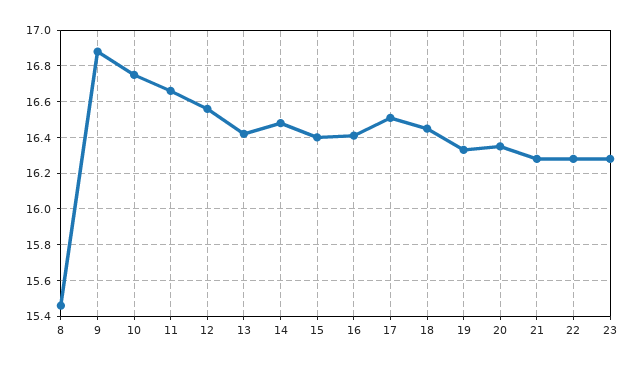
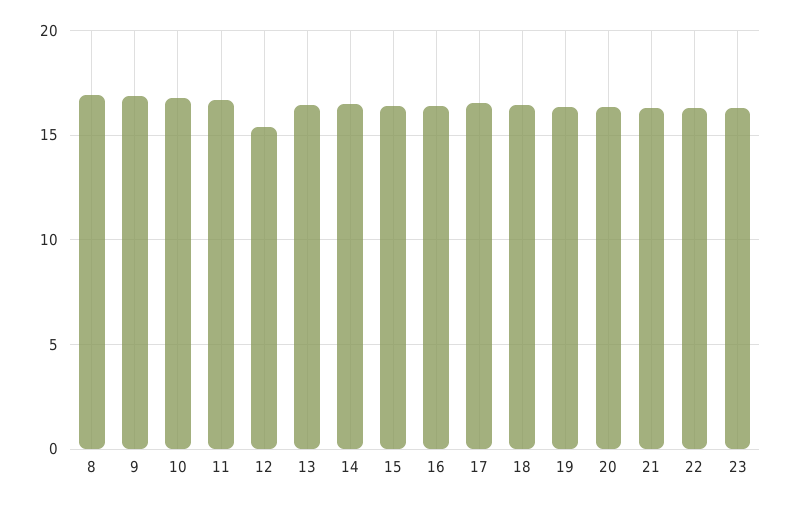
8: 15.45 -> 17
12: 16.55 -> 15.5

